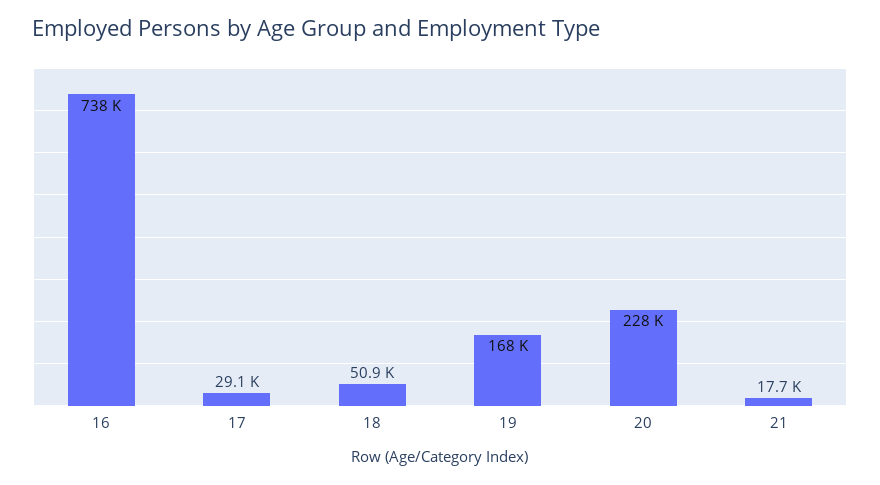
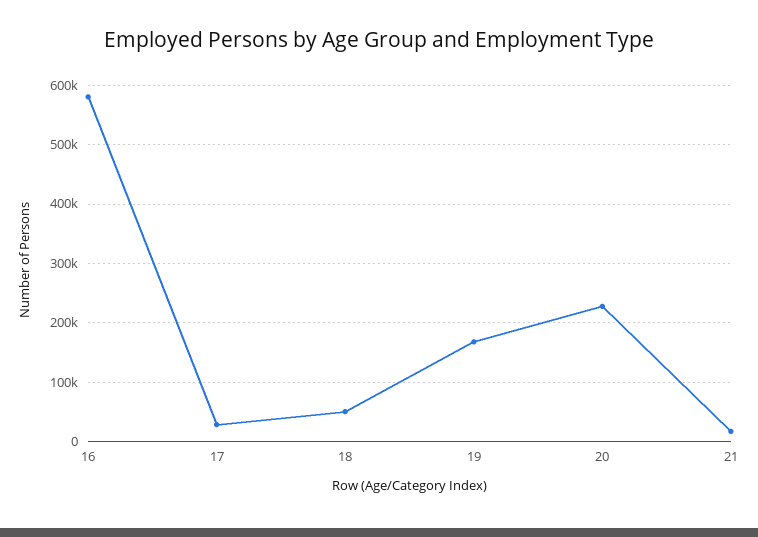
16: 738000 -> 580000

